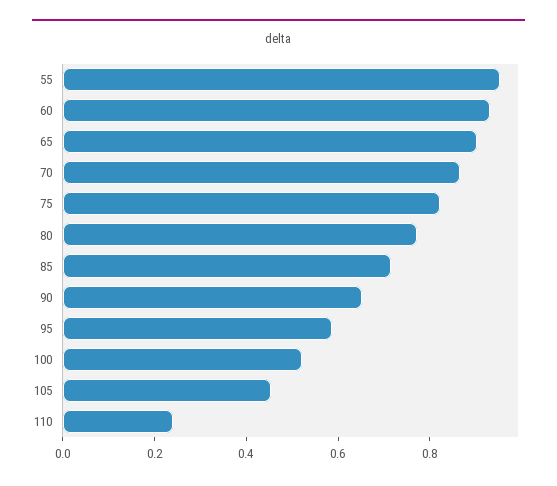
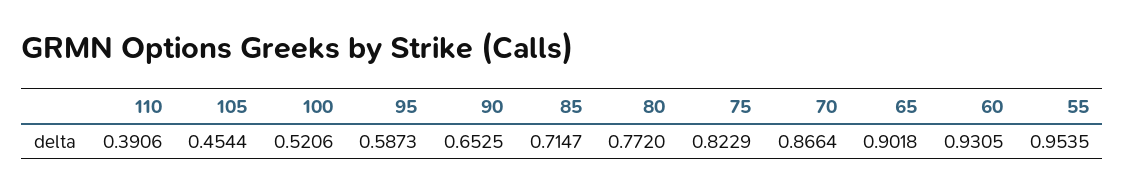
110: 0.25 -> 0.3906

